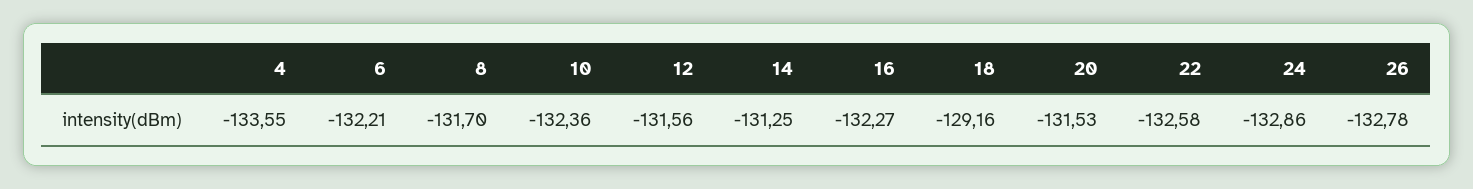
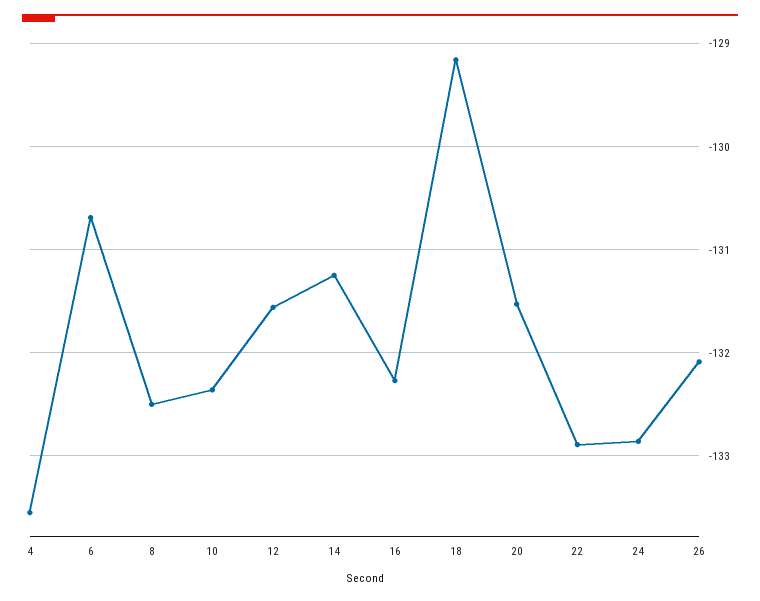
6: -132.21 -> -130.7
8: -131.7 -> -132.5
22: -132.58 -> -132.9
26: -132.78 -> -132.1

